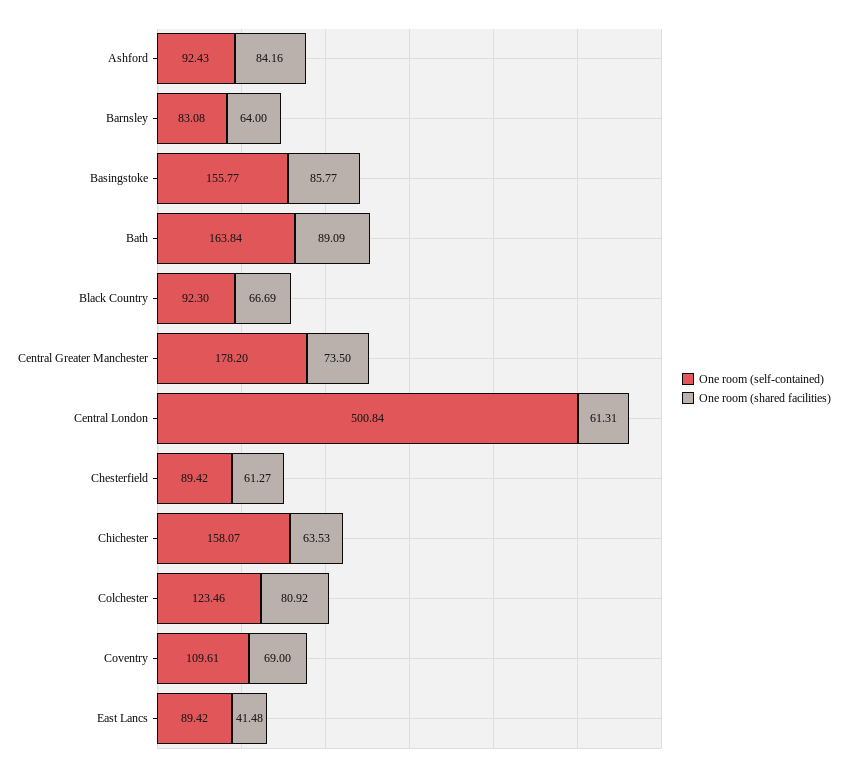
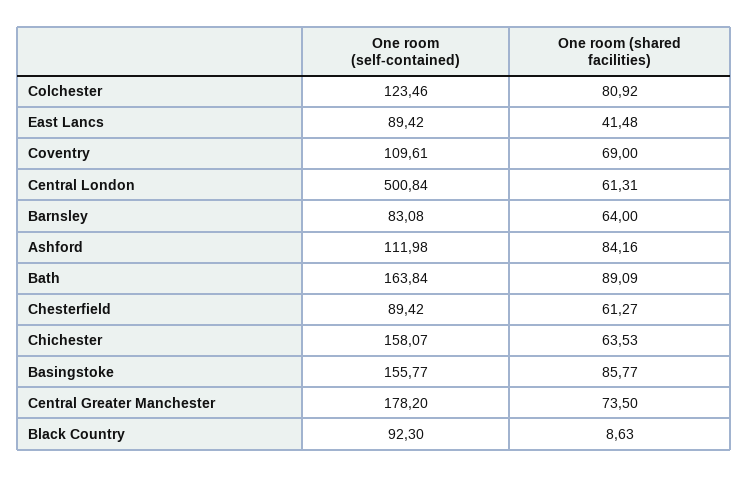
One room (self-contained), Ashford: 92.43 -> 111.98
One room (shared facilities), Black Country: 66.69 -> 8.63

